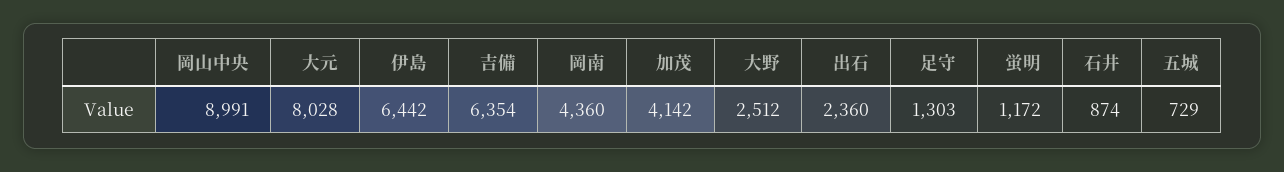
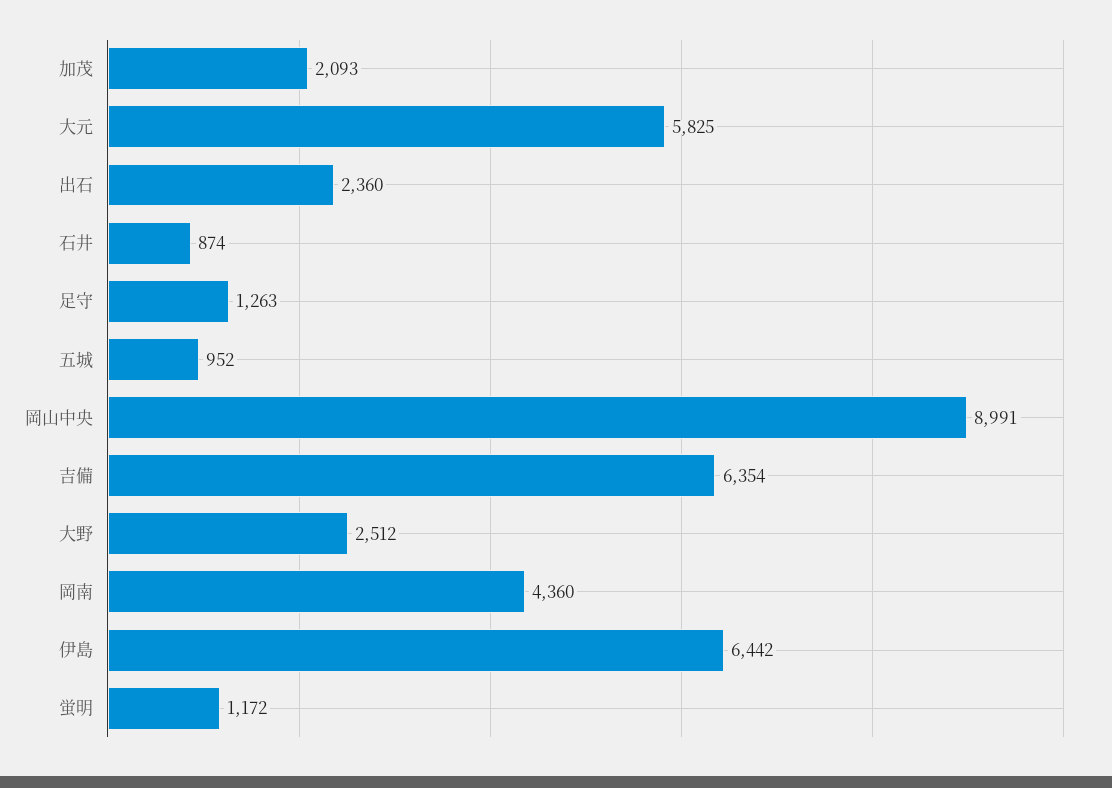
大元: 8028 -> 5825
加茂: 4142 -> 2093
足守: 1303 -> 1263
五城: 729 -> 952

